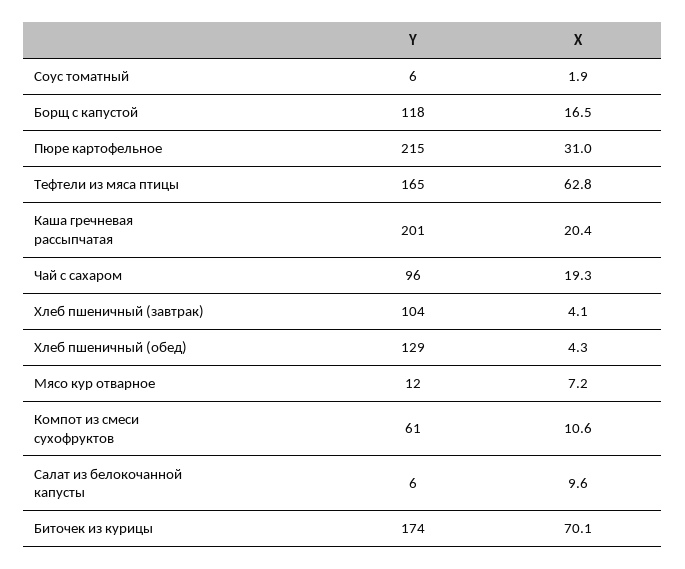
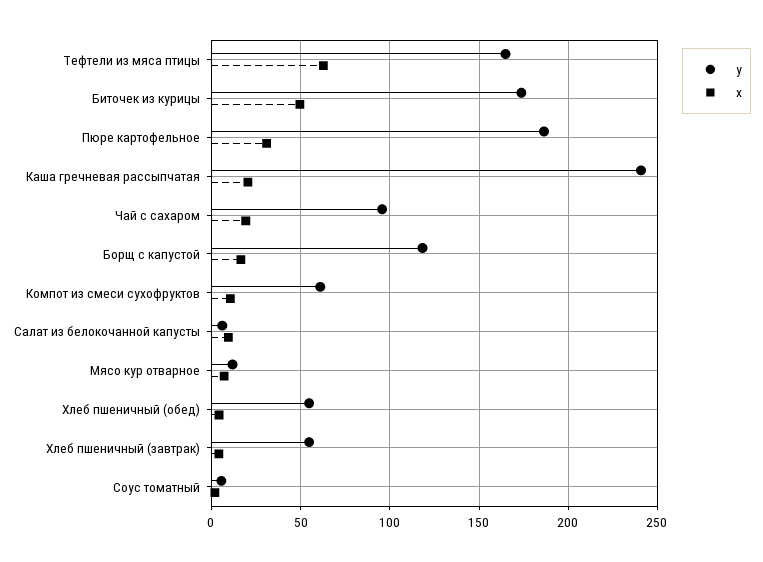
Y, Пюре картофельное: 215 -> 185
Y, Каша гречневая рассыпчатая: 201 -> 240
Y, Хлеб пшеничный (завтрак): 104 -> 55
Y, Хлеб пшеничный (обед): 129 -> 55
X, Биточек из курицы: 70.1 -> 50

